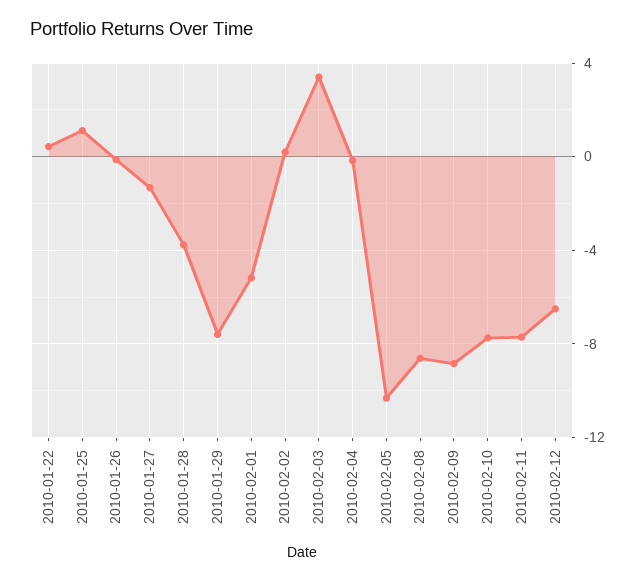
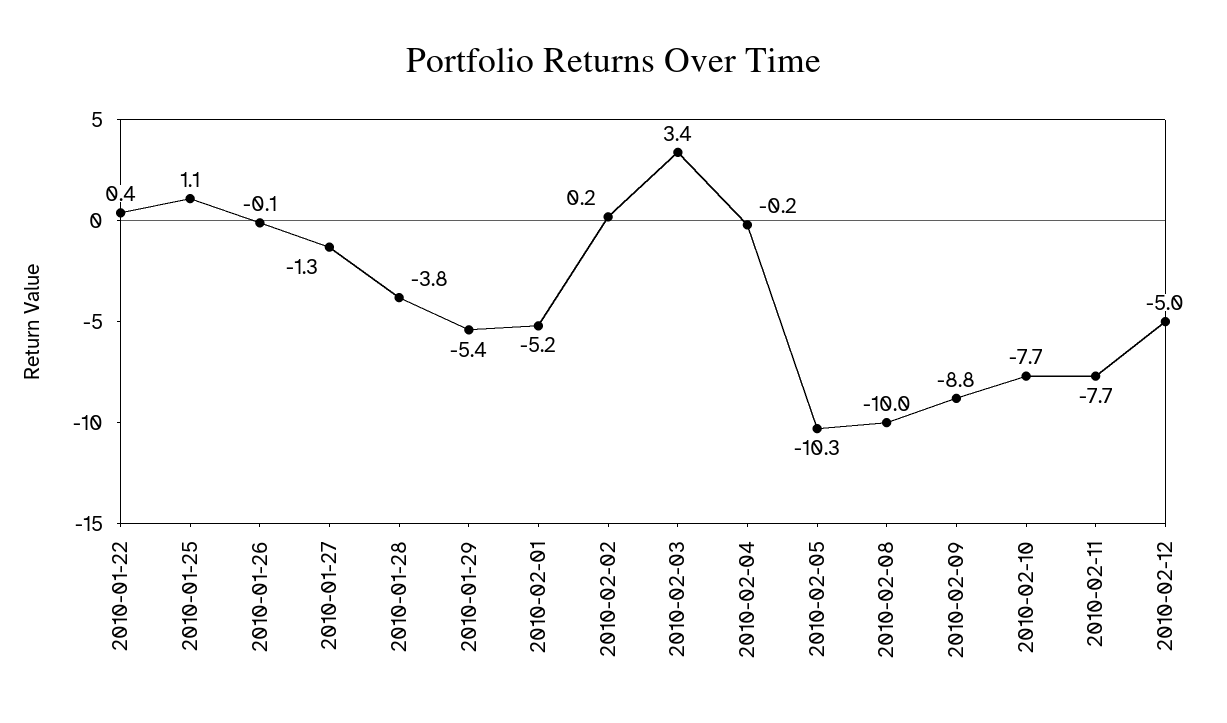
2010-01-29: -7.5 -> -5.4
2010-02-08: -8.5 -> -10
2010-02-12: -6.5 -> -5

